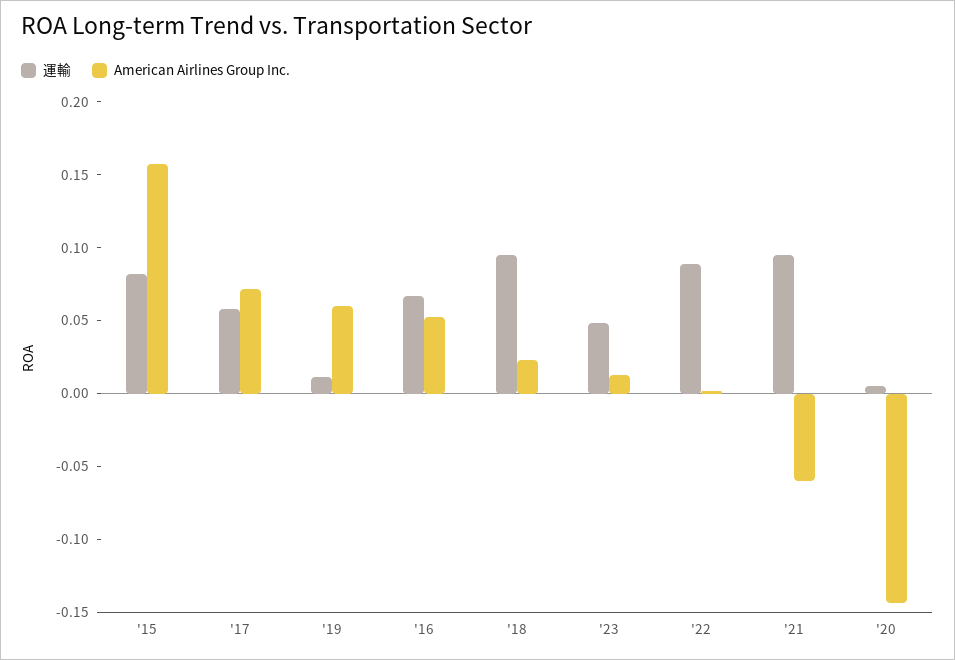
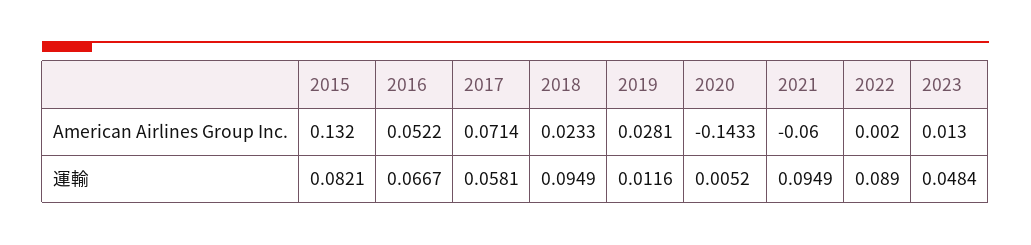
American Airlines Group Inc., '15: 0.16 -> 0.132
American Airlines Group Inc., '19: 0.06 -> 0.0281

